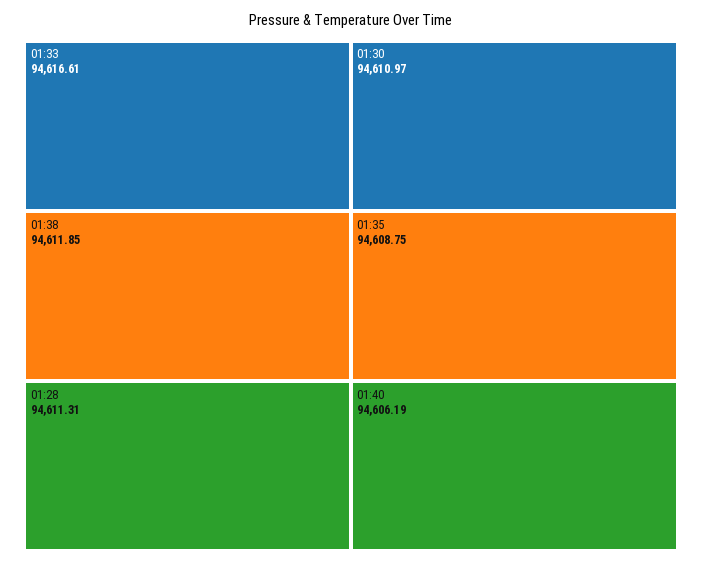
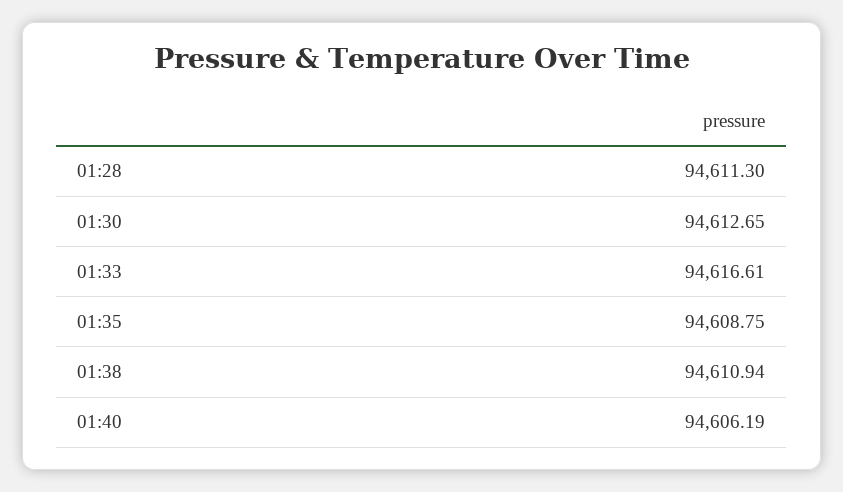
01:38: 94611.85 -> 94610.94
01:28: 94611.31 -> 94611.3
01:30: 94610.97 -> 94612.65

